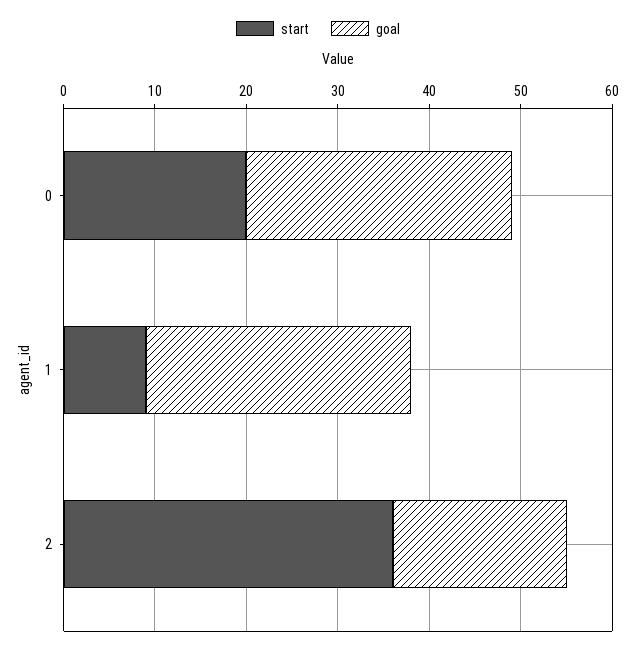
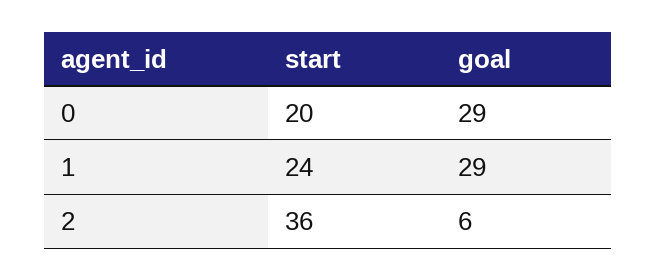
start, 1: 9 -> 24
goal, 2: 19 -> 6

